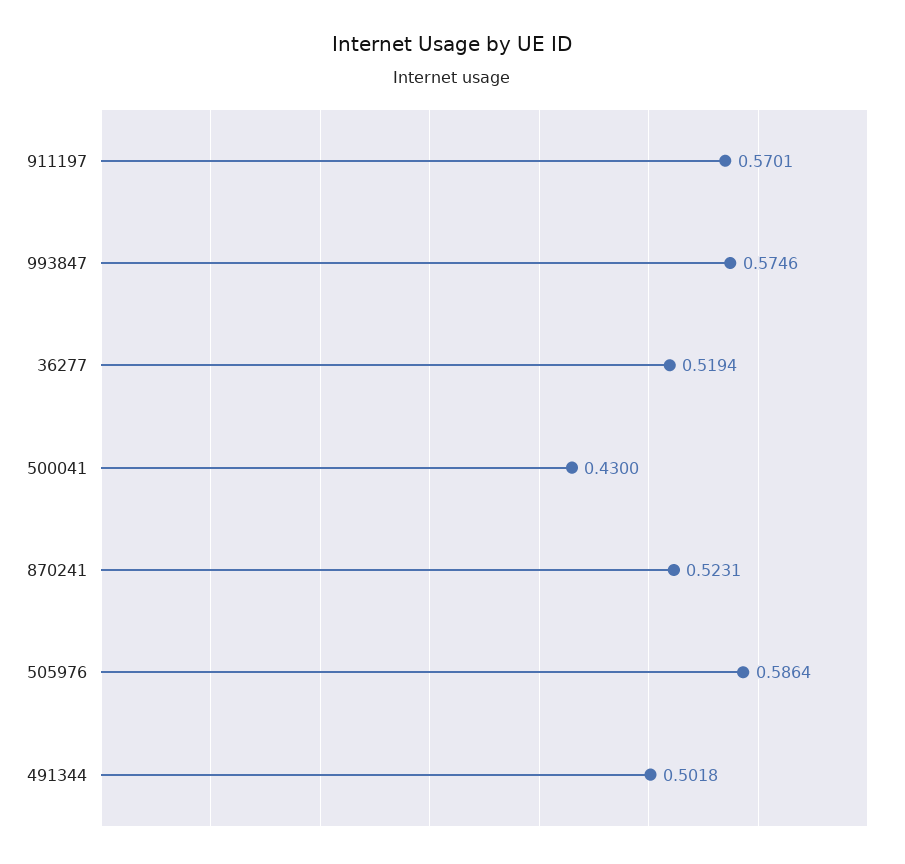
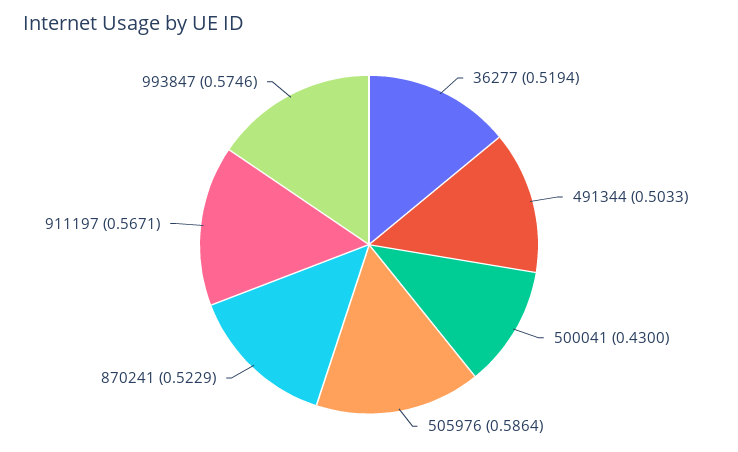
911197: 0.5701 -> 0.5671
870241: 0.5231 -> 0.5229
491344: 0.5018 -> 0.5033

